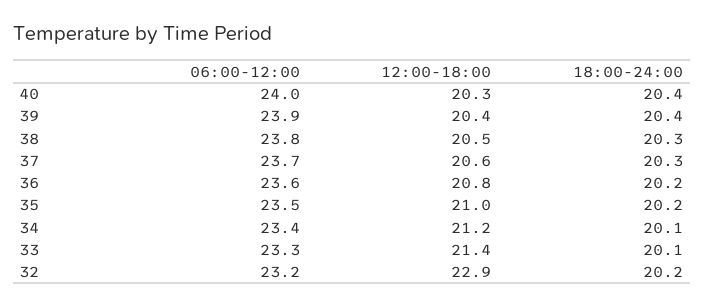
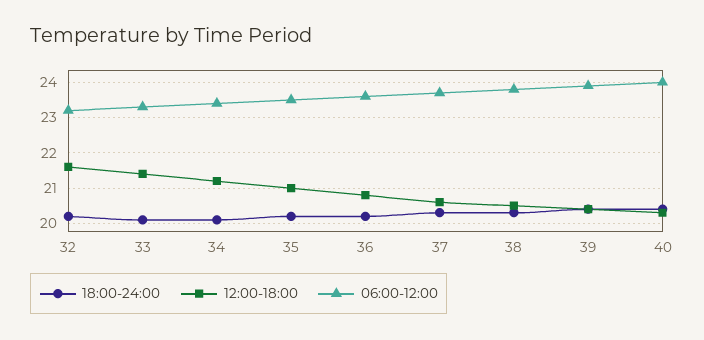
12:00-18:00, 32: 22.9 -> 21.5

